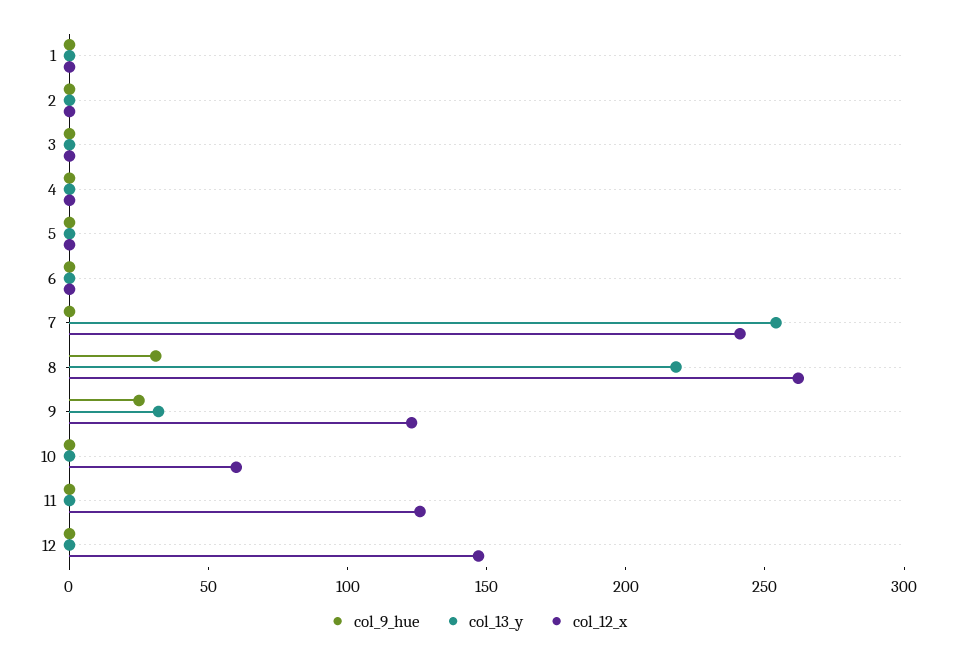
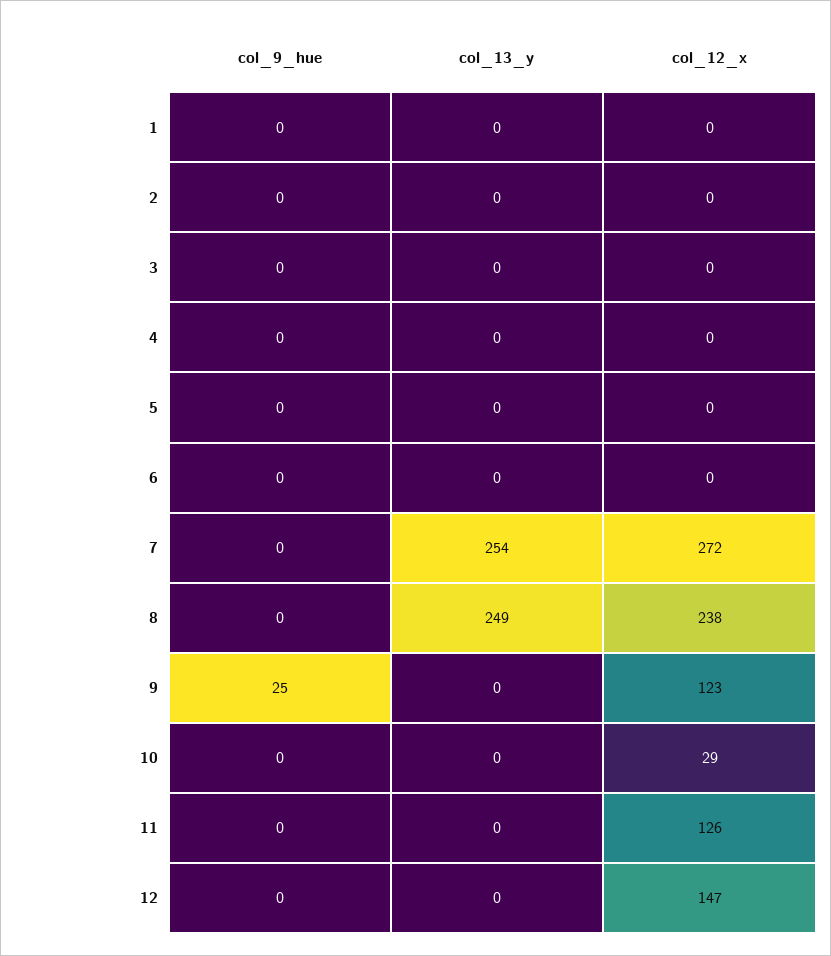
col_12_x, 7: 240 -> 272
col_9_hue, 8: 30 -> 0
col_13_y, 8: 220 -> 249
col_12_x, 8: 260 -> 238
col_13_y, 9: 30 -> 0
col_12_x, 10: 60 -> 29

